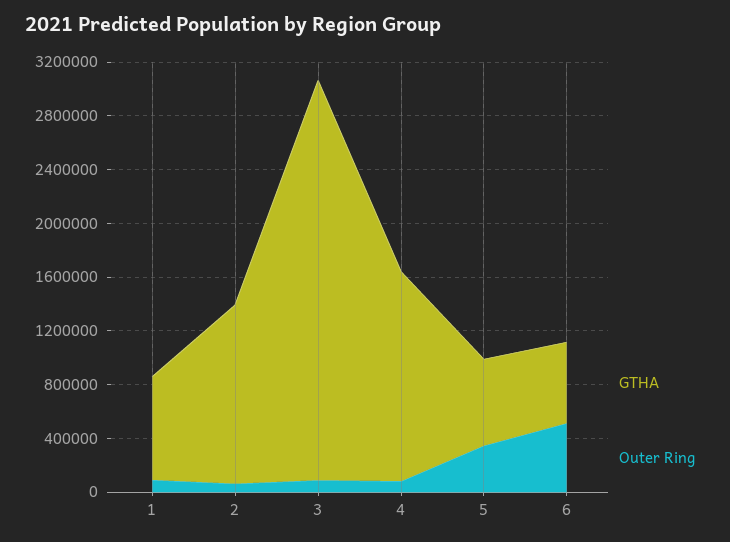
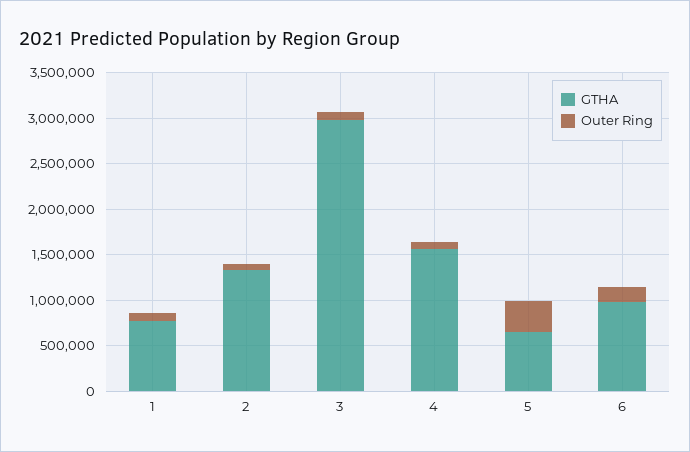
GTHA, 6: 600000 -> 1000000
Outer Ring, 6: 500000 -> 200000

